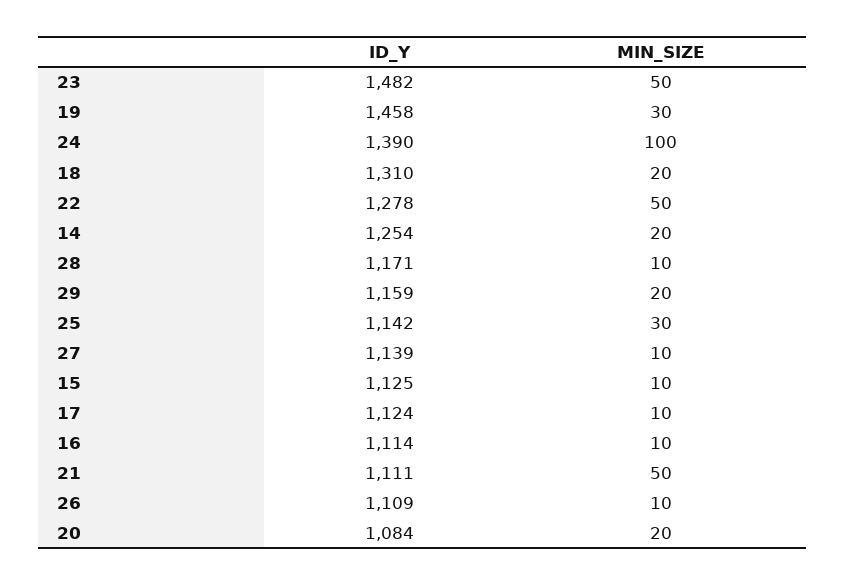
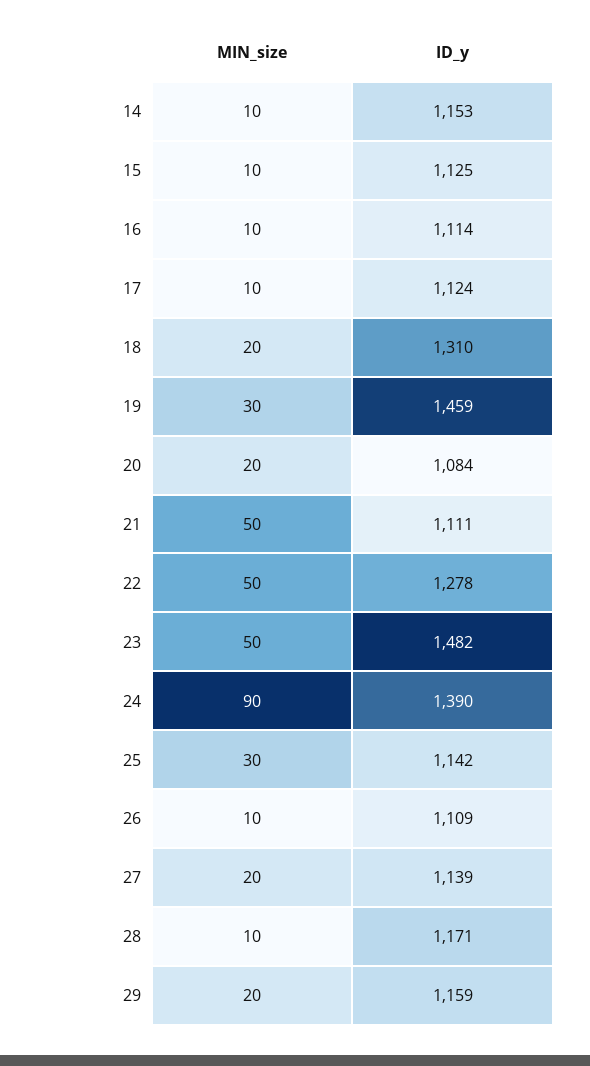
ID_Y, 19: 1458 -> 1459
MIN_SIZE, 24: 100 -> 90
ID_Y, 14: 1254 -> 1153
MIN_SIZE, 14: 20 -> 10
MIN_SIZE, 27: 10 -> 20

